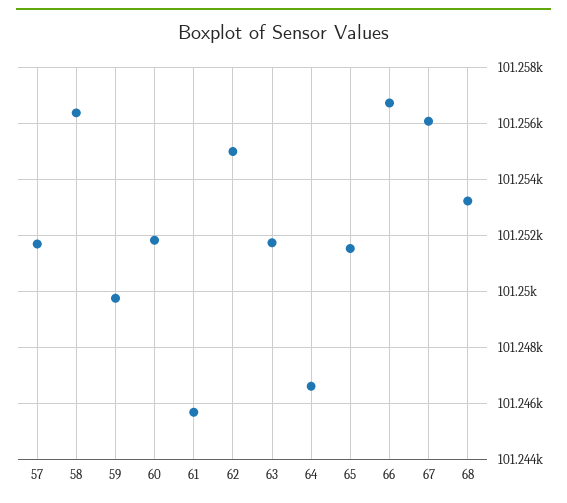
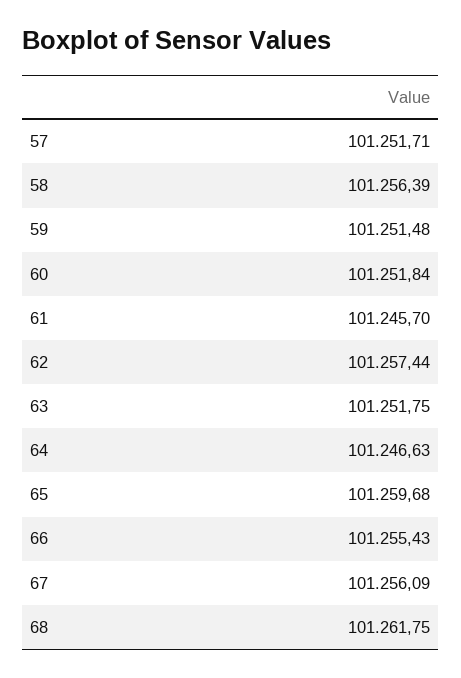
59: 101249.75 -> 101251.48
62: 101255 -> 101257.44
65: 101251.5 -> 101259.68
66: 101256.75 -> 101255.43
68: 101253.25 -> 101261.75

